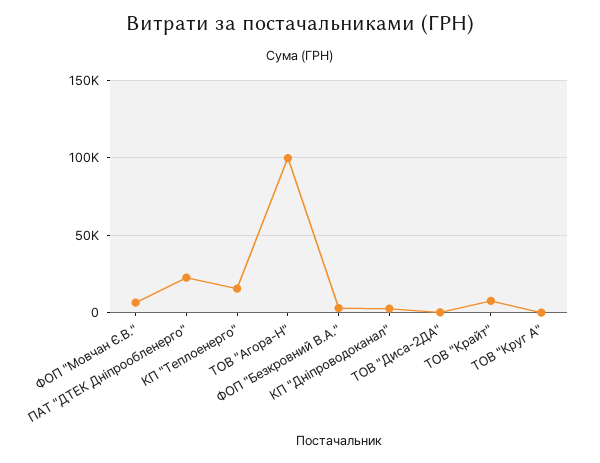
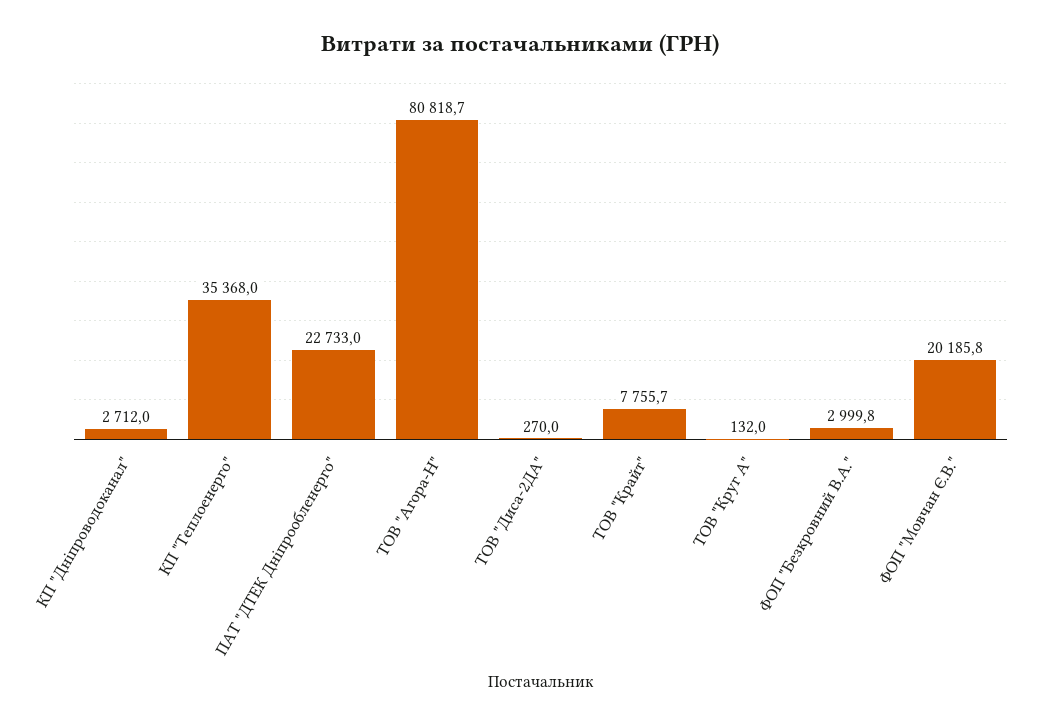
ФОП "Мовчан Є.В.": 5000 -> 20185.8
КП "Теплоенерго": 15000 -> 35368
ТОВ "Агора-Н": 100000 -> 80818.7

